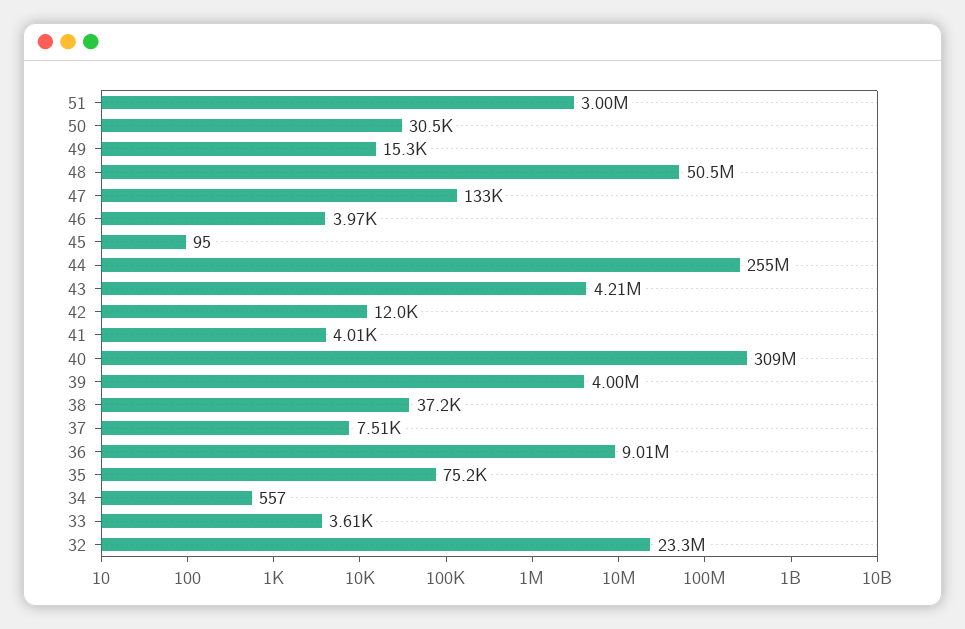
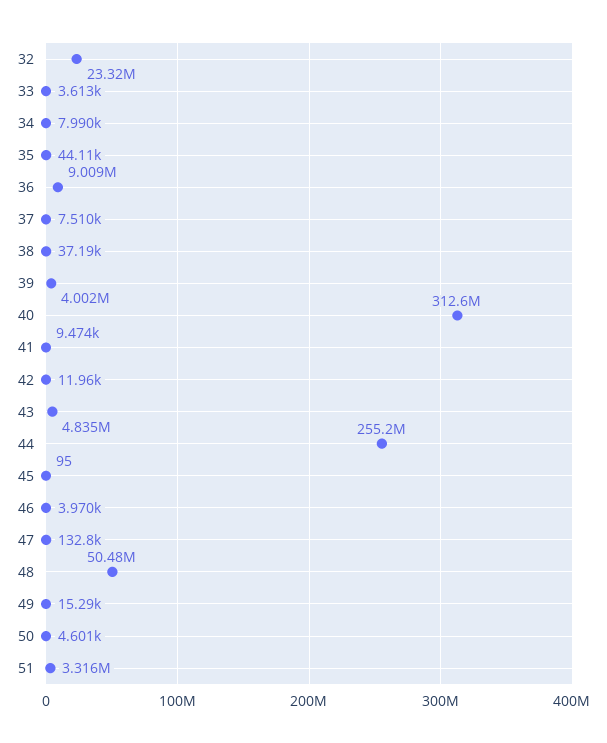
51: 3000000 -> 3316000
50: 30500 -> 4601
43: 4210000 -> 4835000
41: 4010 -> 9474
40: 309000000 -> 312600000
35: 75200 -> 44110
34: 557 -> 7990

